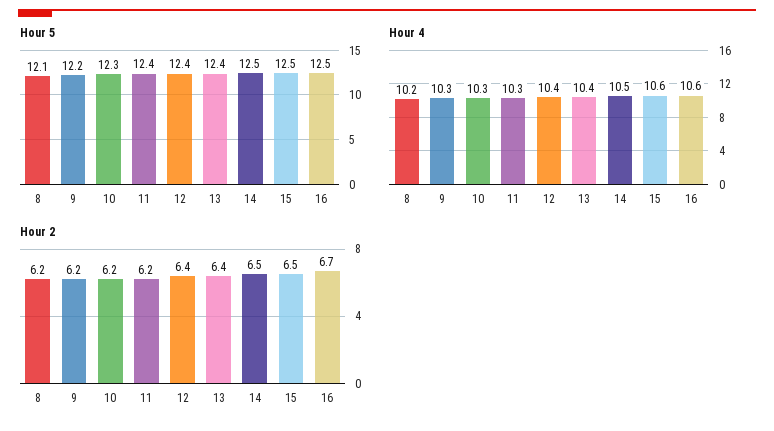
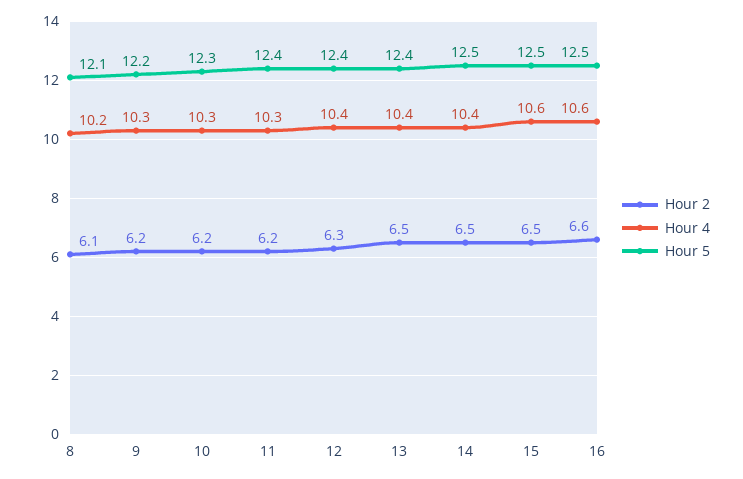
Hour 4, 14: 10.5 -> 10.4
Hour 2, 8: 6.2 -> 6.1
Hour 2, 12: 6.4 -> 6.3
Hour 2, 13: 6.4 -> 6.5
Hour 2, 16: 6.7 -> 6.6

